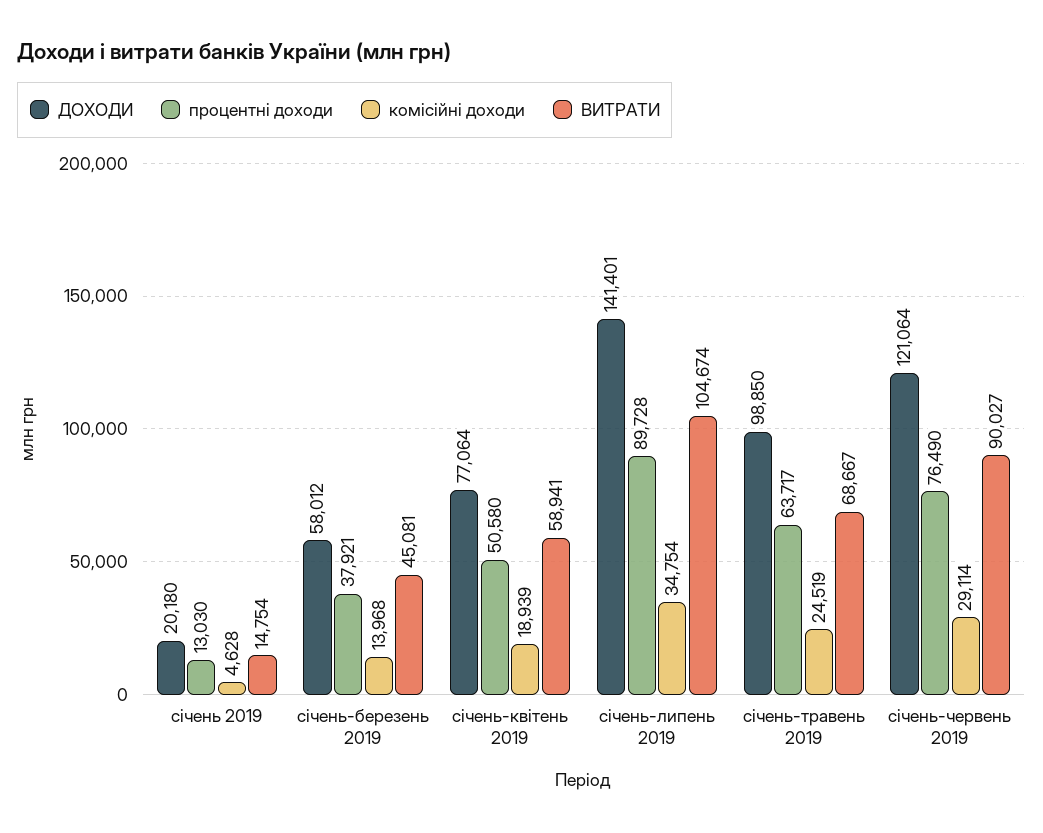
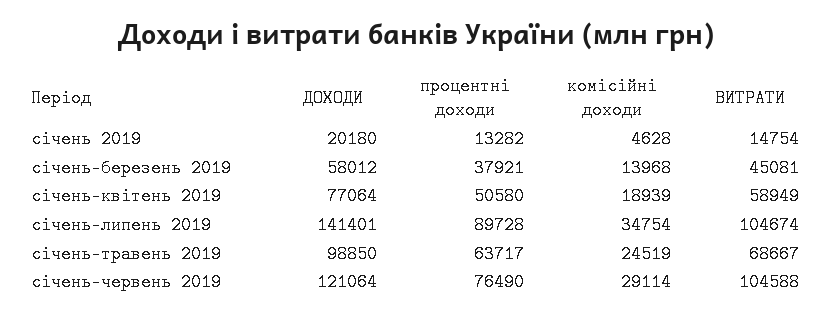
процентні доходи, січень 2019: 13030 -> 13282
ВИТРАТИ, січень-квітень 2019: 58941 -> 58949
ВИТРАТИ, січень-червень 2019: 90027 -> 104588

